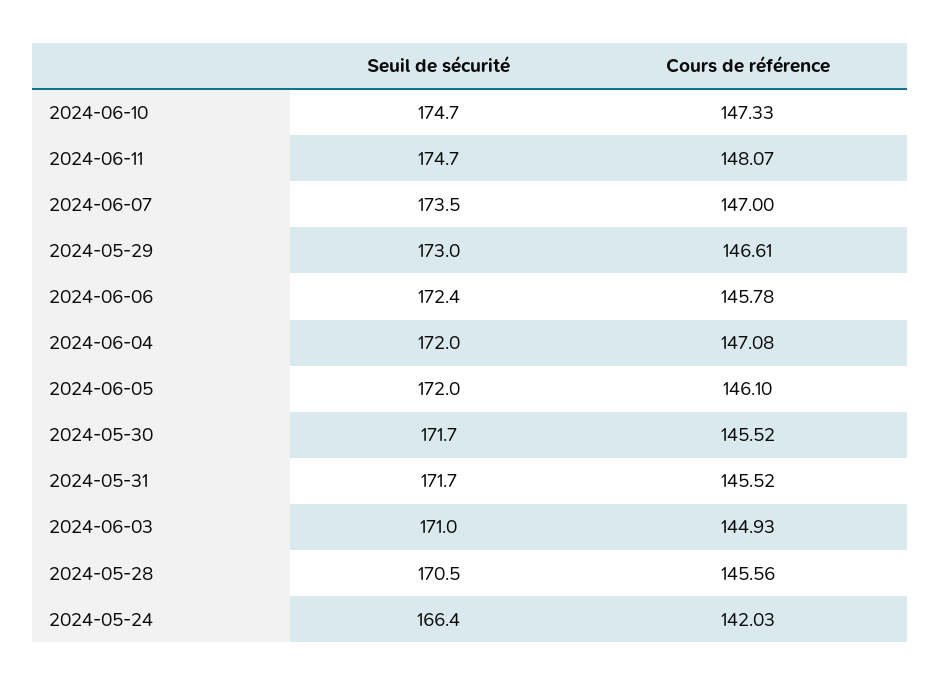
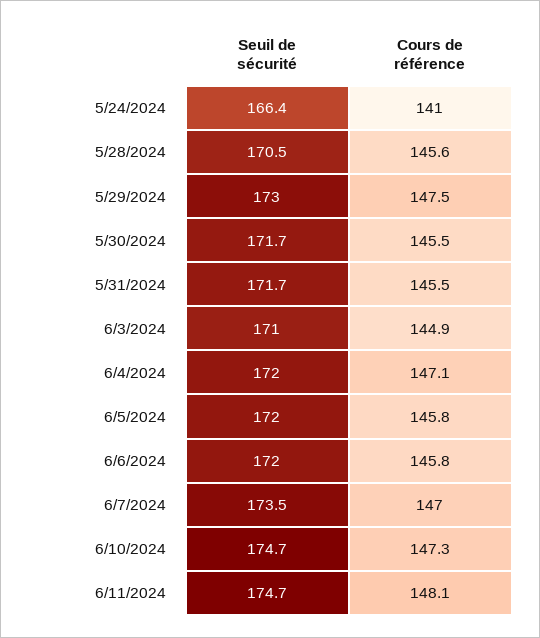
Cours de référence, 2024-05-29: 146.61 -> 147.5
Seuil de sécurité, 2024-06-06: 172.4 -> 172
Cours de référence, 2024-06-05: 146.1 -> 145.8
Cours de référence, 2024-05-24: 142.03 -> 141

